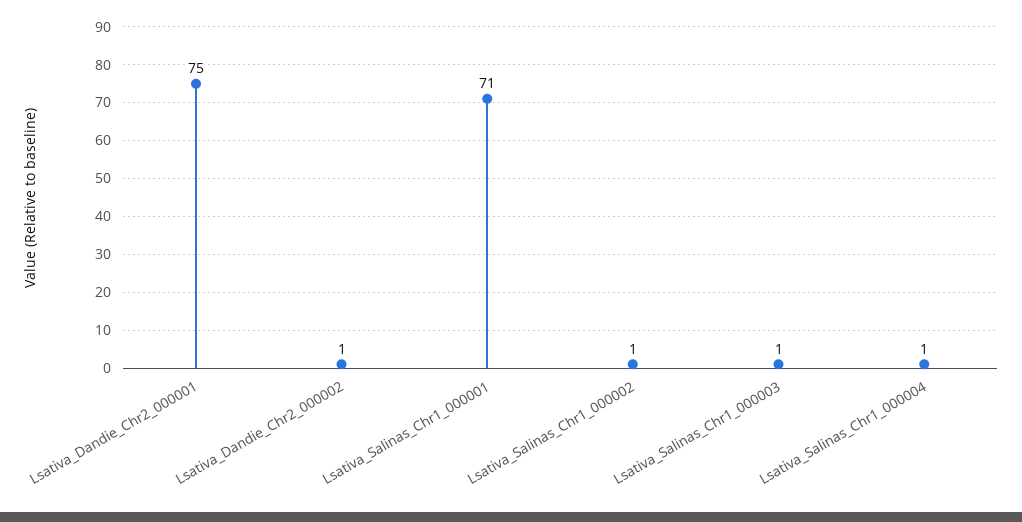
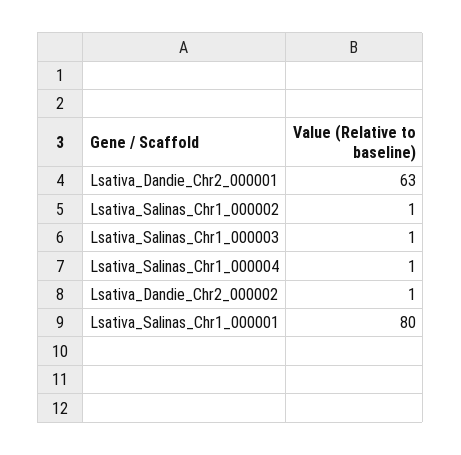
Lsativa_Dandie_Chr2_000001: 75 -> 63
Lsativa_Salinas_Chr1_000001: 71 -> 80

